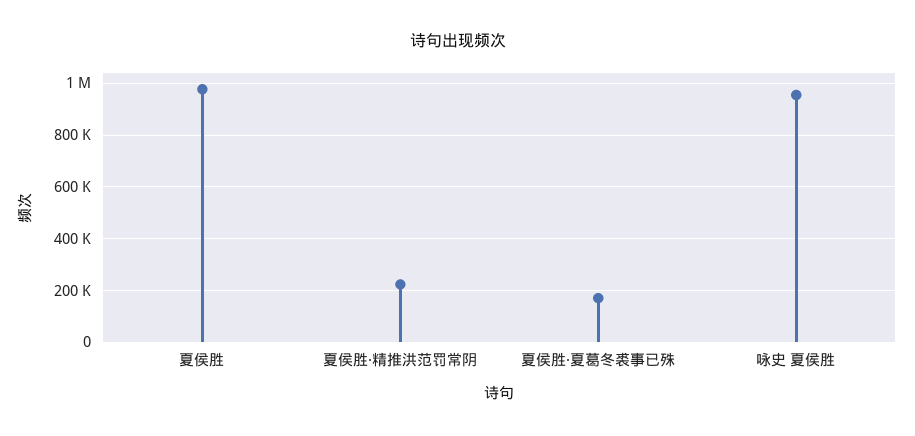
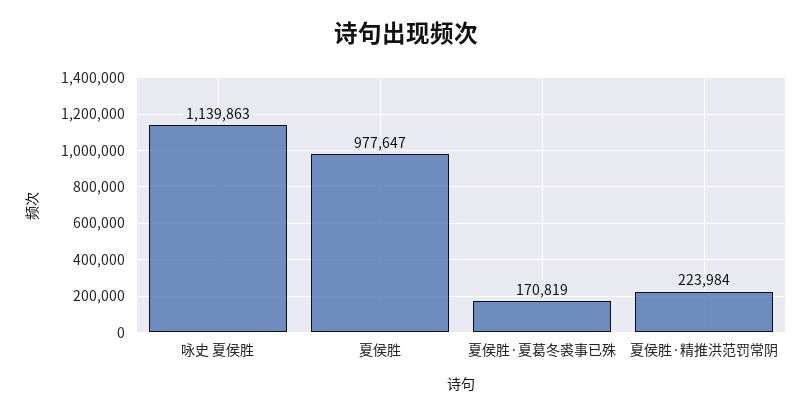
咏史 夏侯胜: 950000 -> 1139863

